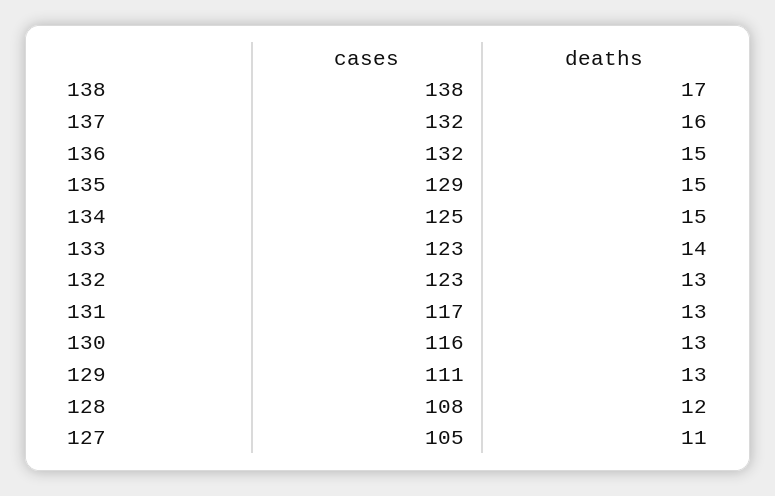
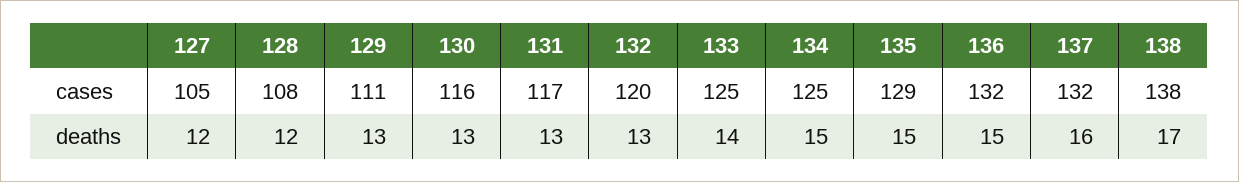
cases, 133: 123 -> 125
cases, 132: 123 -> 120
deaths, 127: 11 -> 12

